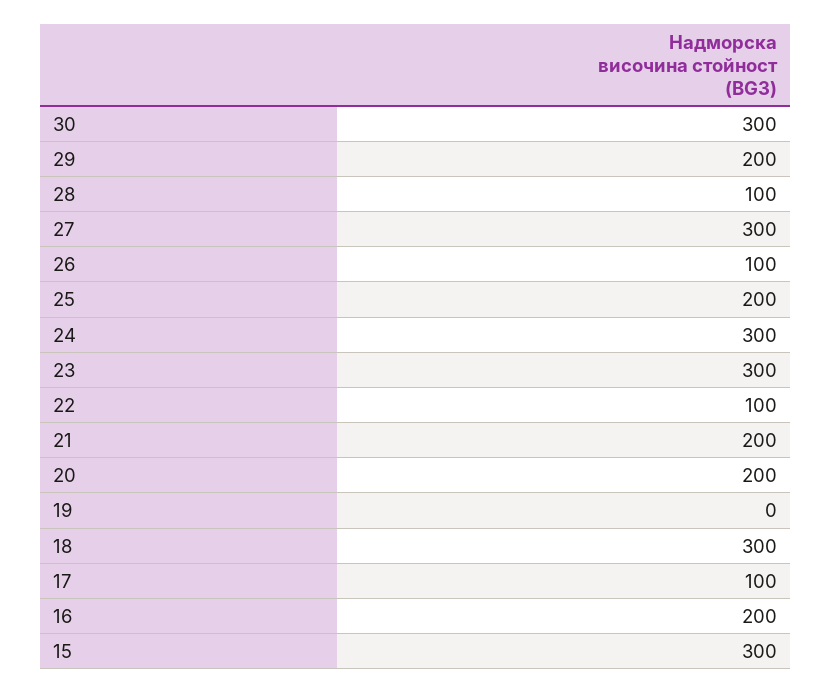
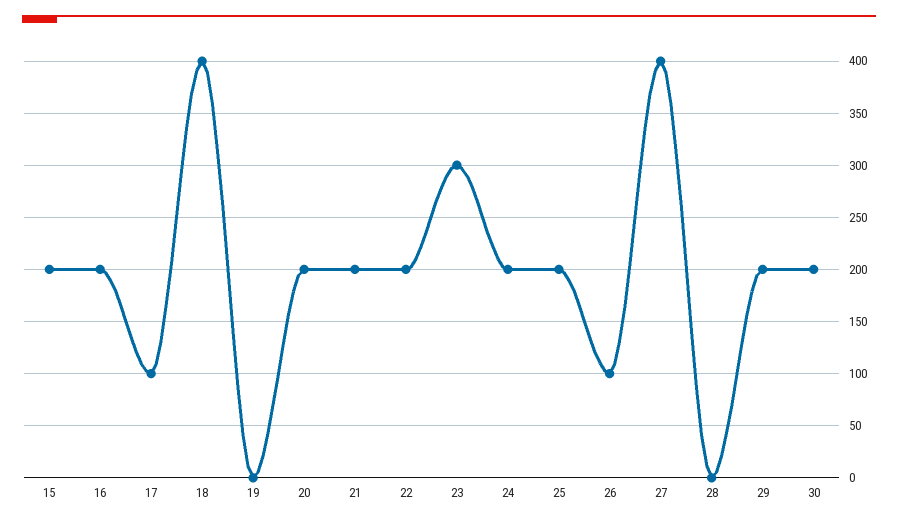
30: 300 -> 200
28: 100 -> 0
27: 300 -> 400
24: 300 -> 200
22: 100 -> 200
18: 300 -> 400
15: 300 -> 200

